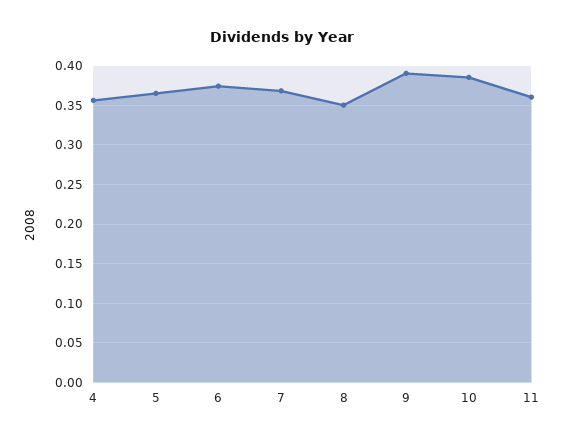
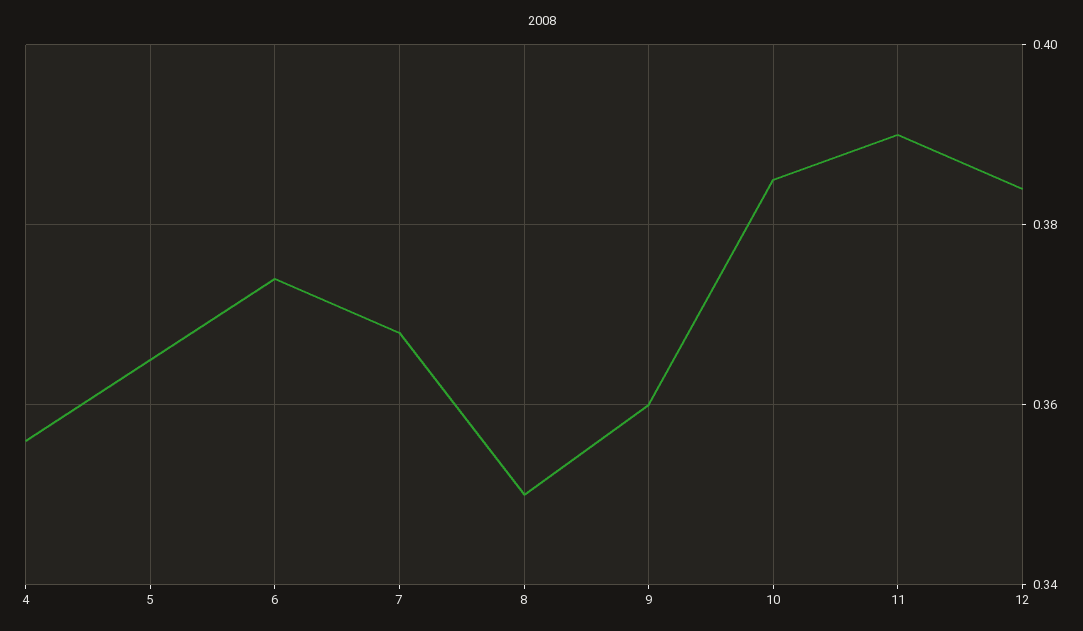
9: 0.39 -> 0.36
11: 0.36 -> 0.39
12: none -> 0.385

